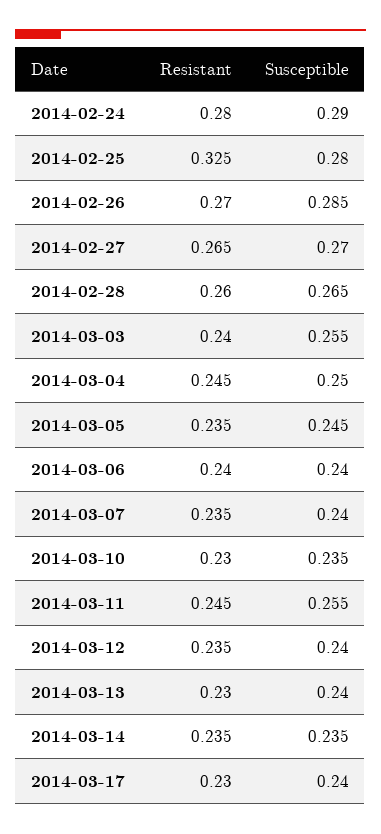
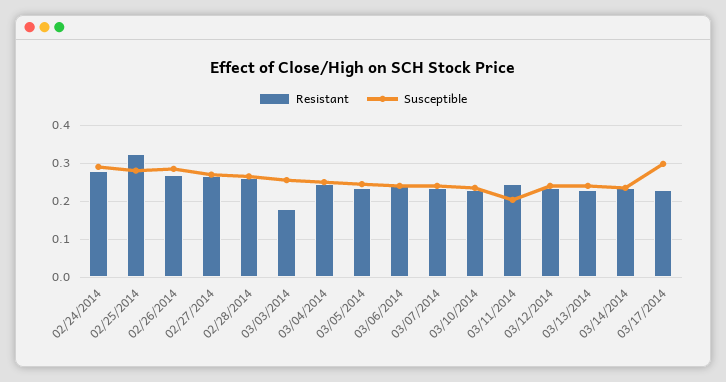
Resistant, 2014-03-03: 0.24 -> 0.18
Susceptible, 2014-03-11: 0.255 -> 0.2
Susceptible, 2014-03-17: 0.24 -> 0.3

